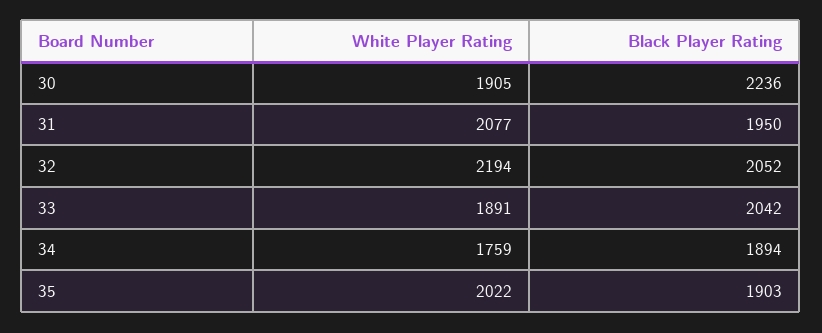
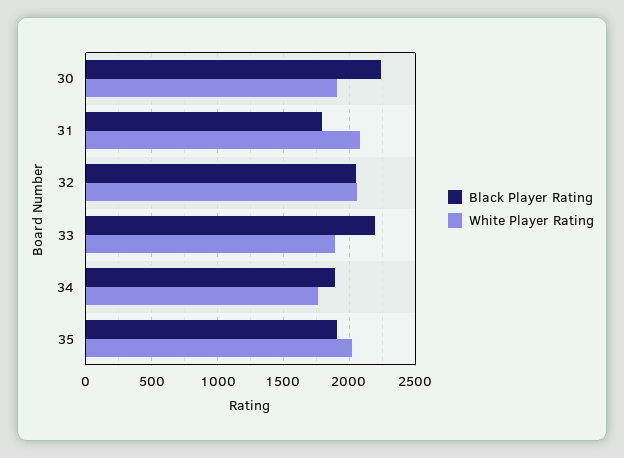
Black Player Rating, 31: 1950 -> 1800
White Player Rating, 32: 2194 -> 2050
Black Player Rating, 33: 2042 -> 2200

